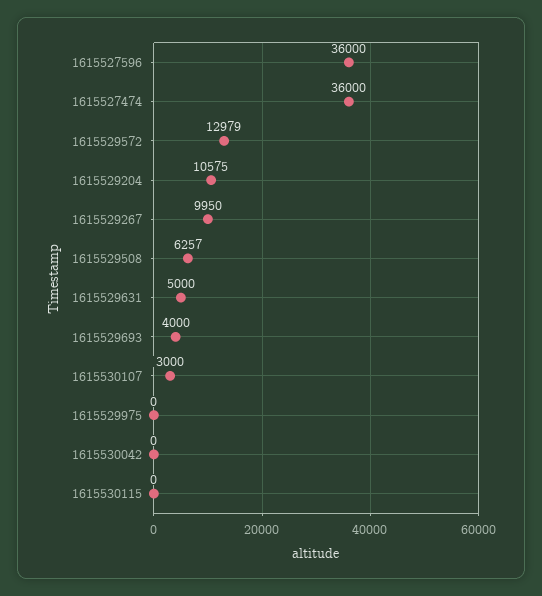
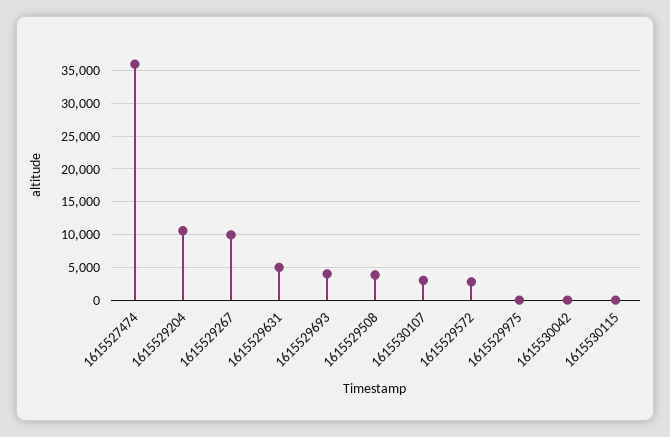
1615527596: 36000 -> none
1615529572: 12979 -> 3000
1615529508: 6257 -> 4000

